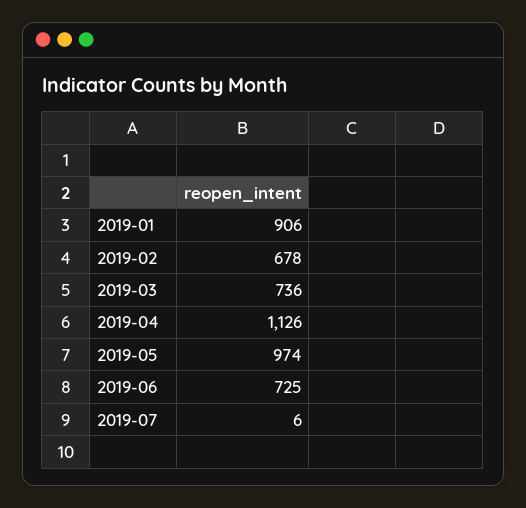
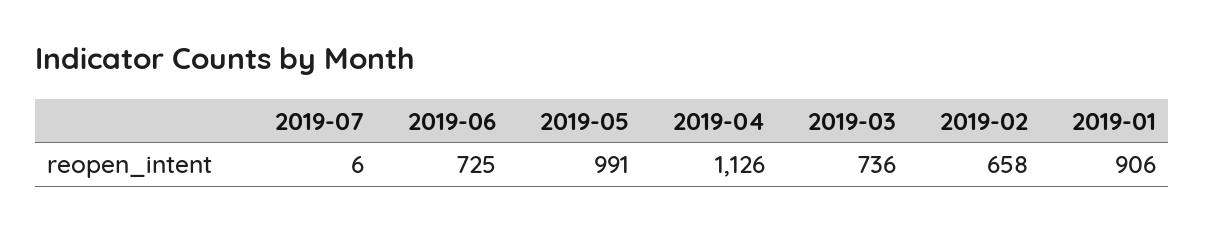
2019-02: 678 -> 658
2019-05: 974 -> 991

